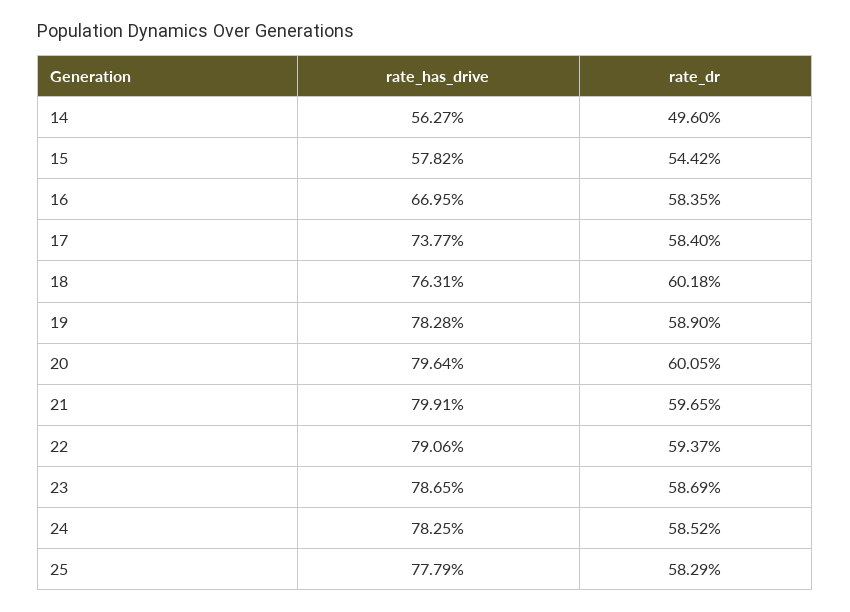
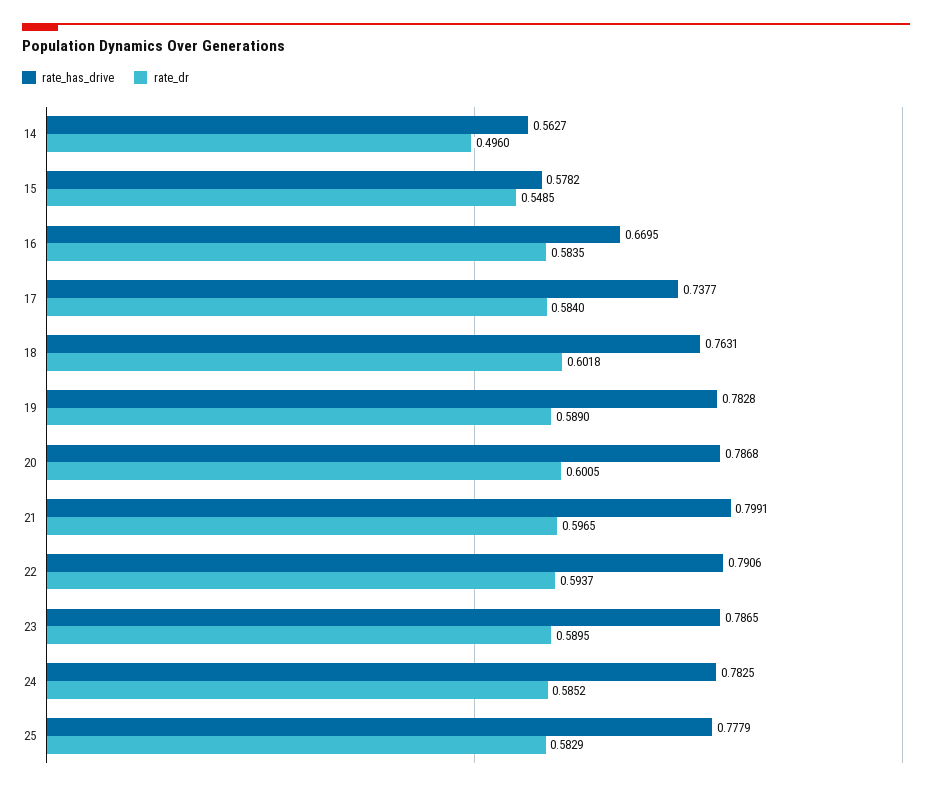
rate_dr, 15: 0.5442 -> 0.5485
rate_has_drive, 20: 0.7964 -> 0.7868
rate_dr, 23: 0.5869 -> 0.5895

